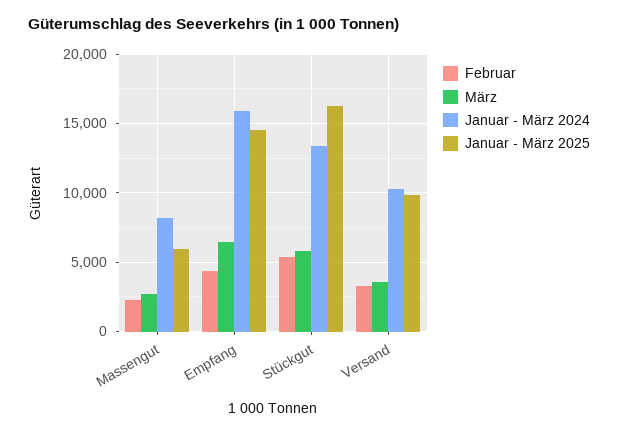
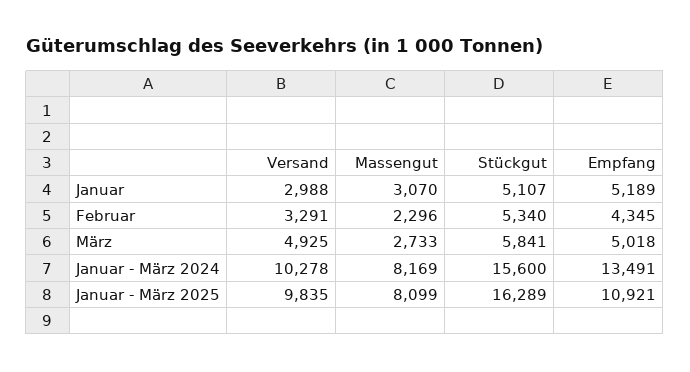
Januar - März 2025, Massengut: 6000 -> 8099
März, Empfang: 6500 -> 5018
Januar - März 2024, Empfang: 16000 -> 13491
Januar - März 2025, Empfang: 14500 -> 10921
Januar - März 2024, Stückgut: 13500 -> 15600
März, Versand: 3500 -> 4925
Januar, Versand: none -> 2988
Januar, Massengut: none -> 3070
Januar, Stückgut: none -> 5107
Januar, Empfang: none -> 5189

